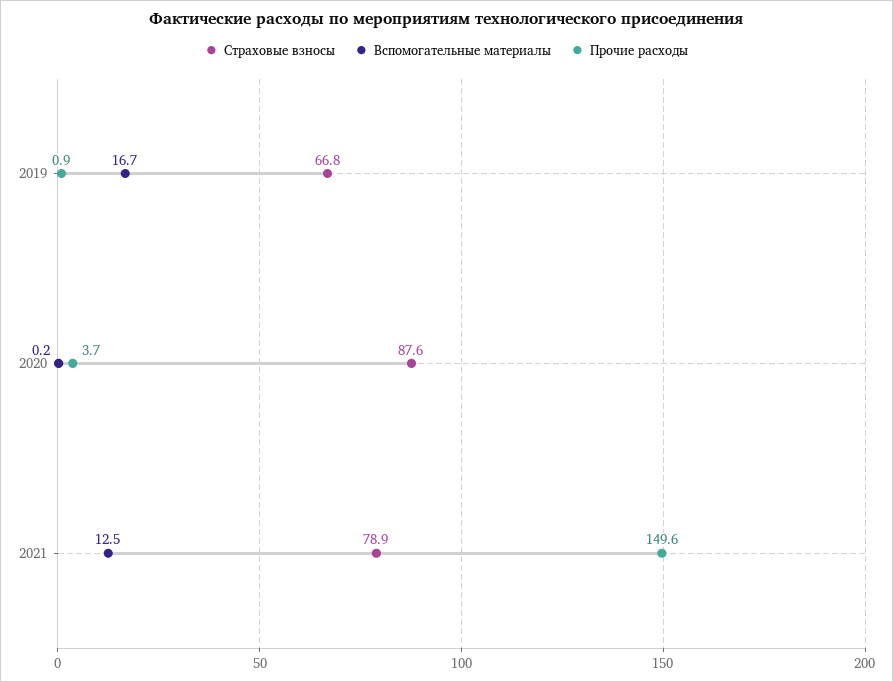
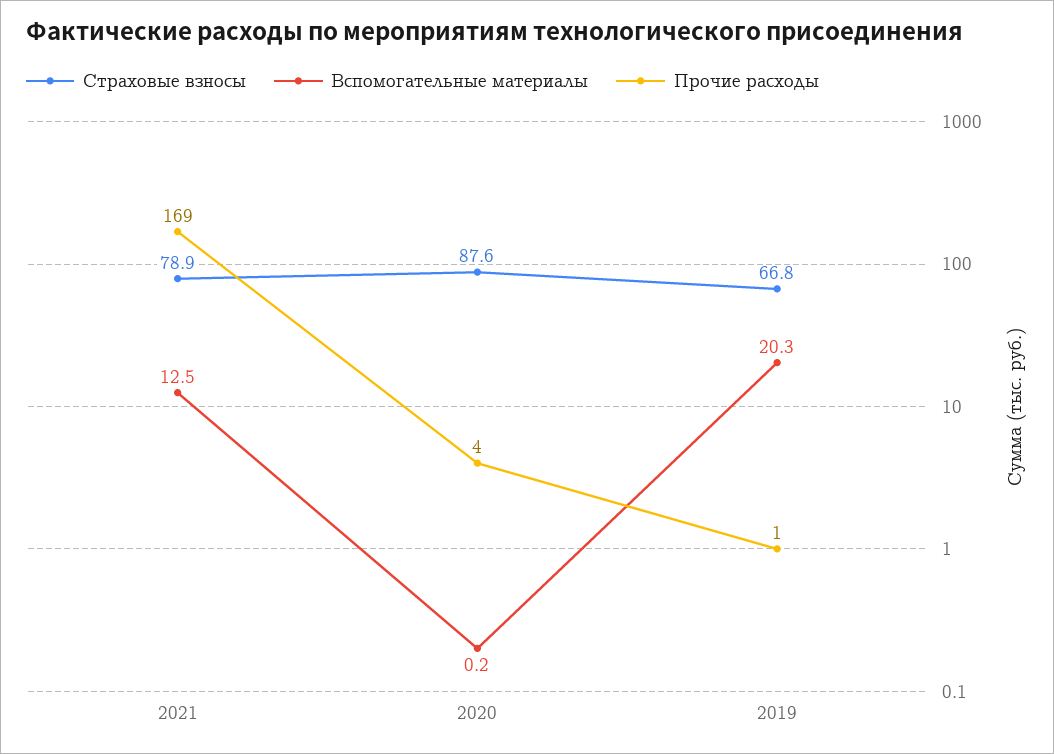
Вспомогательные материалы, 2019: 16.7 -> 20.3
Прочие расходы, 2021: 149.6 -> 169

